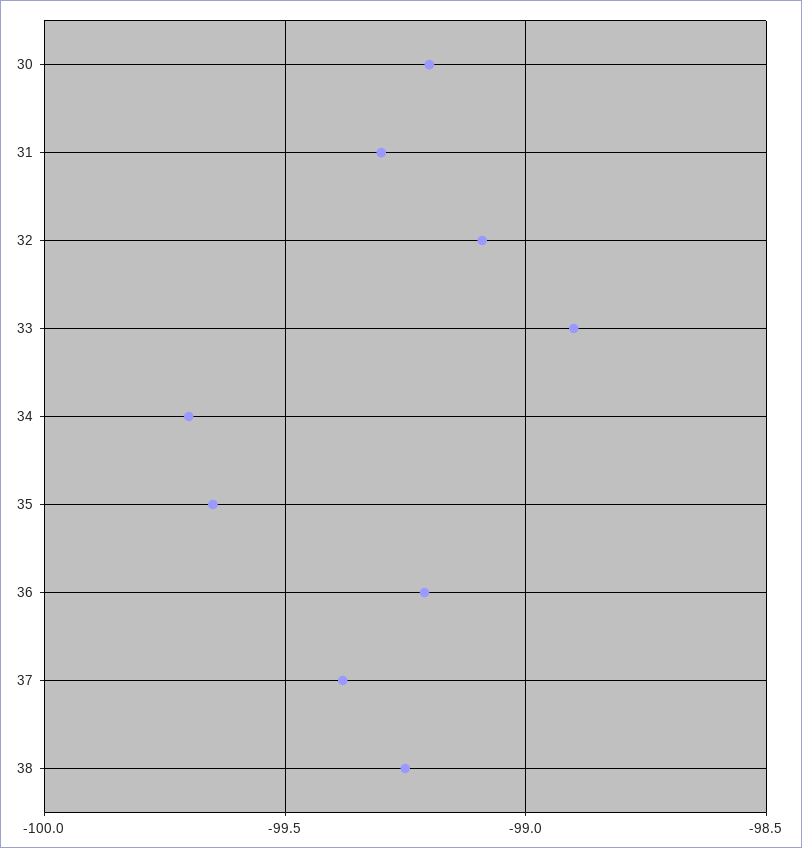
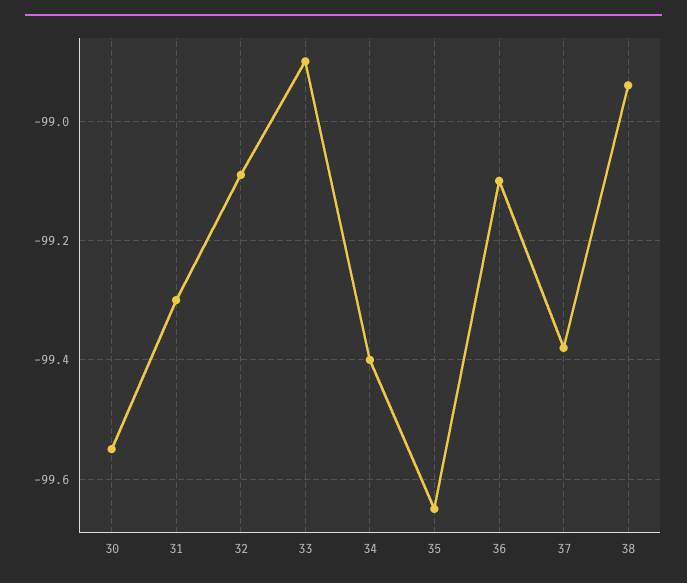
30: -99.2 -> -99.55
34: -99.7 -> -99.4
36: -99.2 -> -99.1
38: -99.25 -> -98.95

